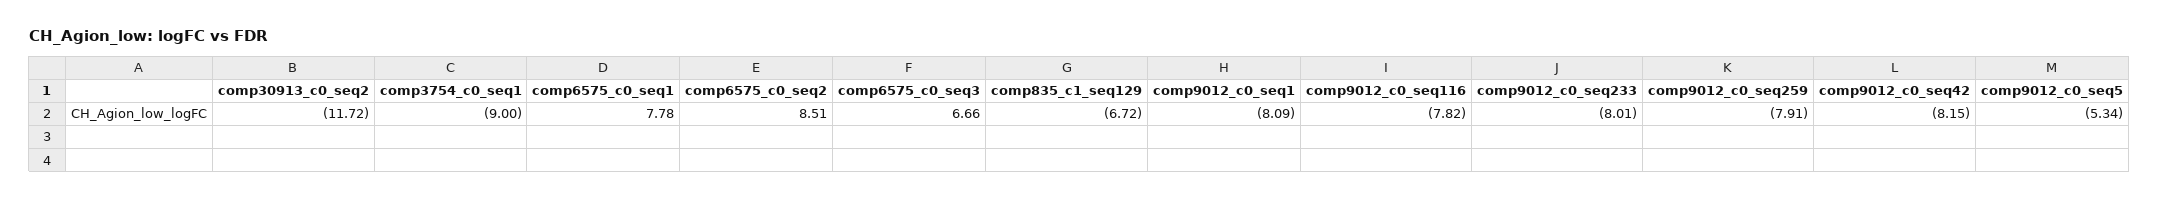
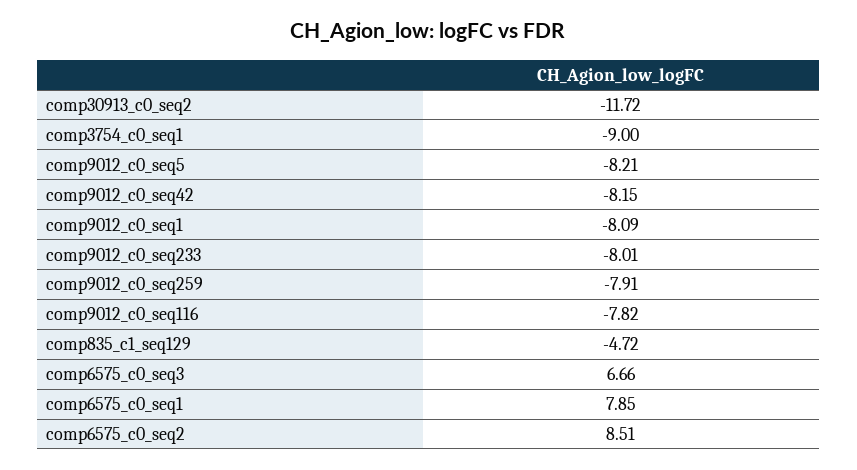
comp6575_c0_seq1: 7.78 -> 7.85
comp835_c1_seq129: -6.72 -> -4.72
comp9012_c0_seq5: -5.34 -> -8.21

